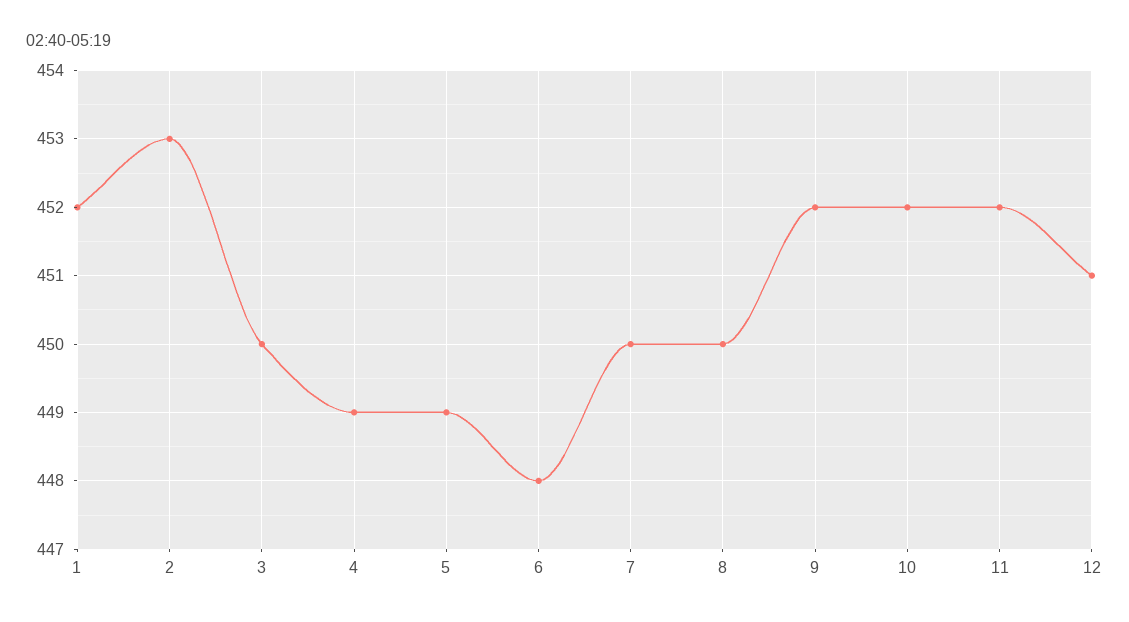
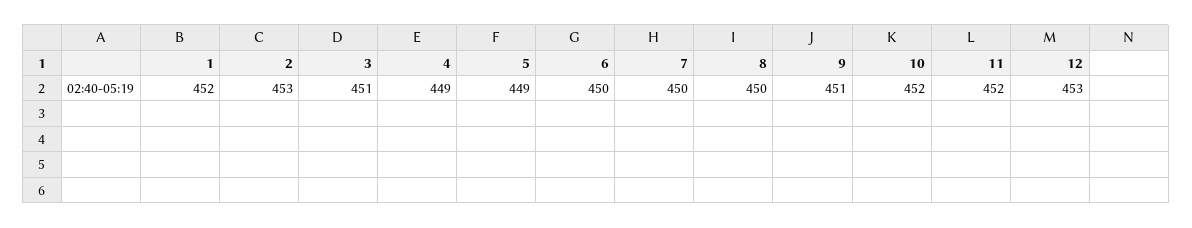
3: 450 -> 451
6: 448 -> 450
9: 452 -> 451
12: 451 -> 453

